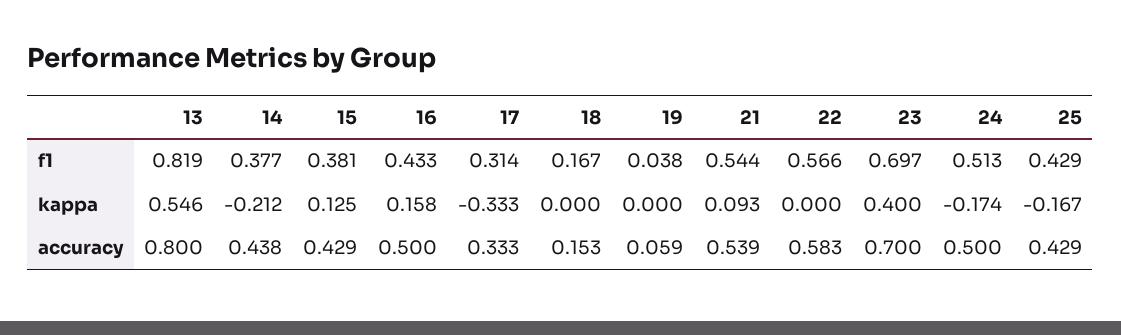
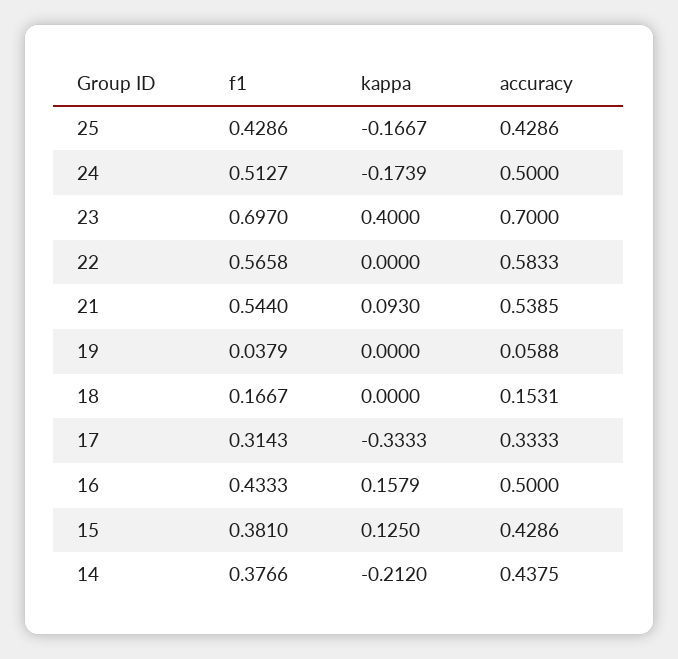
13, f1: 0.819 -> none
13, kappa: 0.546 -> none
13, accuracy: 0.8 -> none

